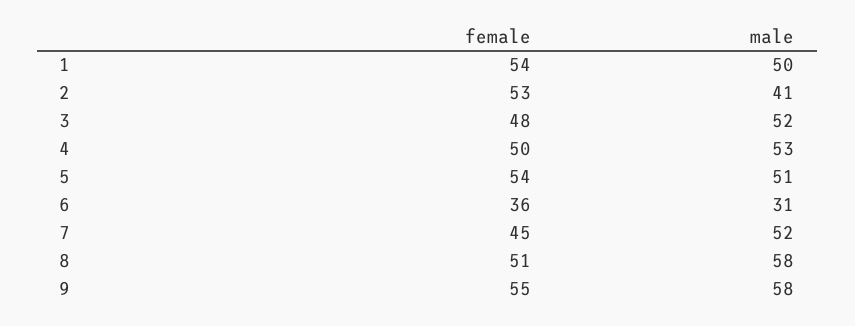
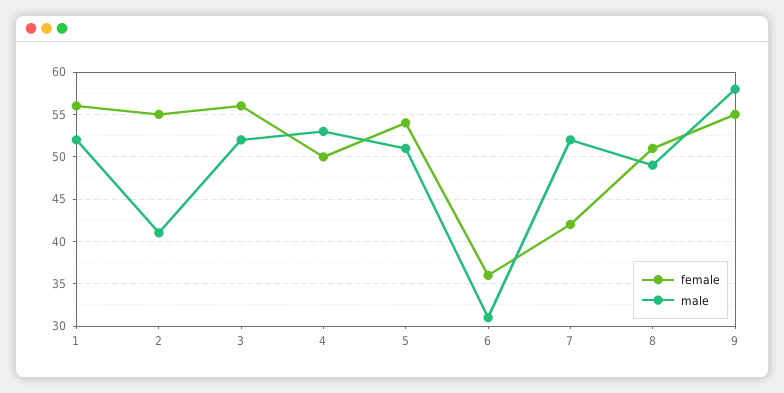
female, 1: 54 -> 56
male, 1: 50 -> 52
female, 2: 53 -> 55
female, 3: 48 -> 56
female, 7: 45 -> 42
male, 8: 58 -> 49

